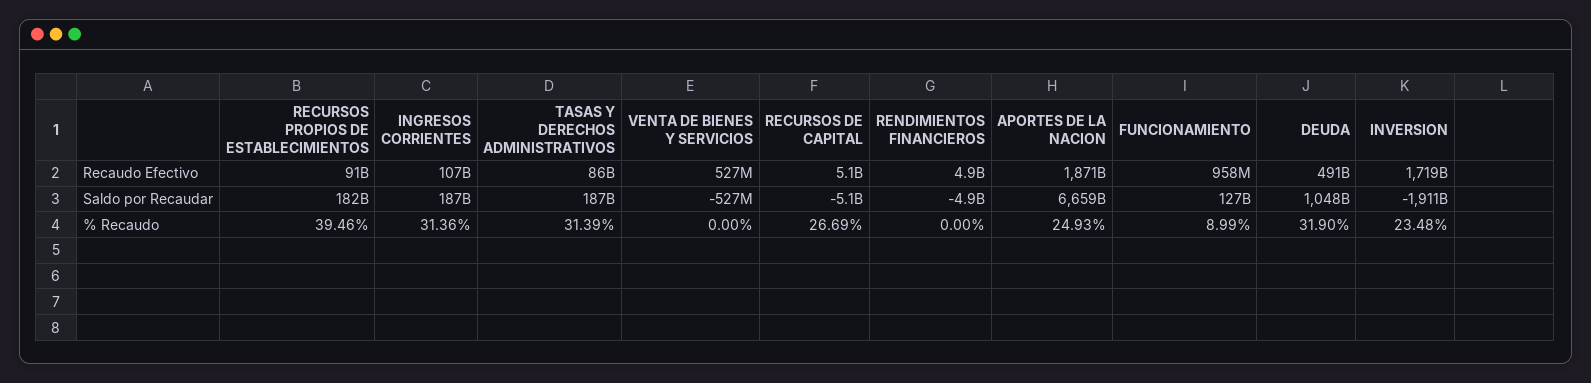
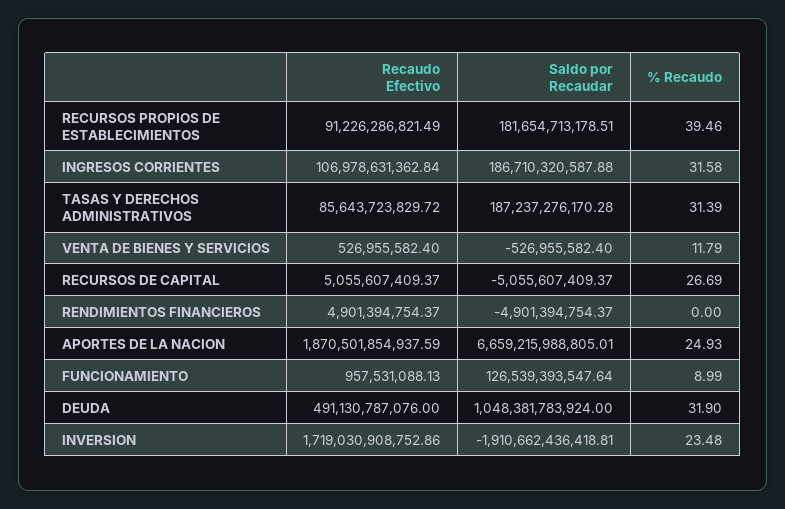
INGRESOS CORRIENTES, % Recaudo: 31.36 -> 31.58
VENTA DE BIENES Y SERVICIOS, % Recaudo: 0 -> 11.79

